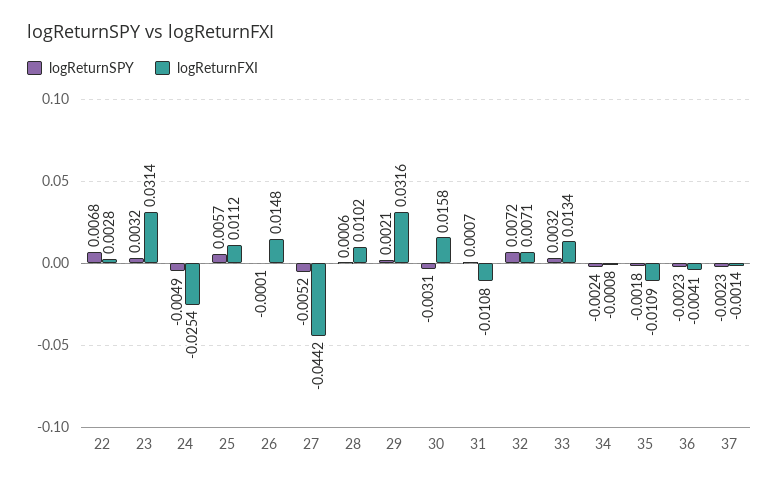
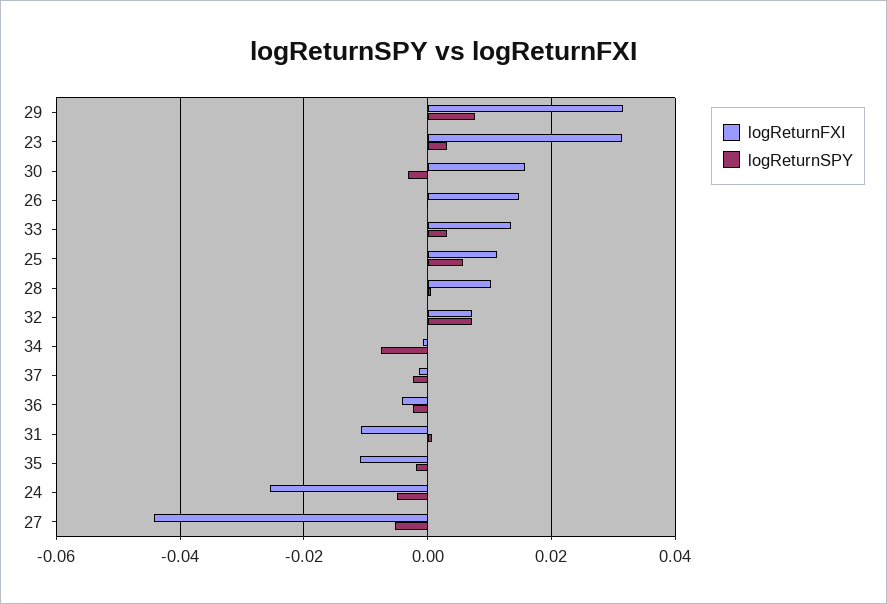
logReturnSPY, 22: 0.0068 -> none
logReturnFXI, 22: 0.0028 -> none
logReturnSPY, 29: 0.0021 -> 0.008
logReturnSPY, 34: -0.0024 -> -0.008

